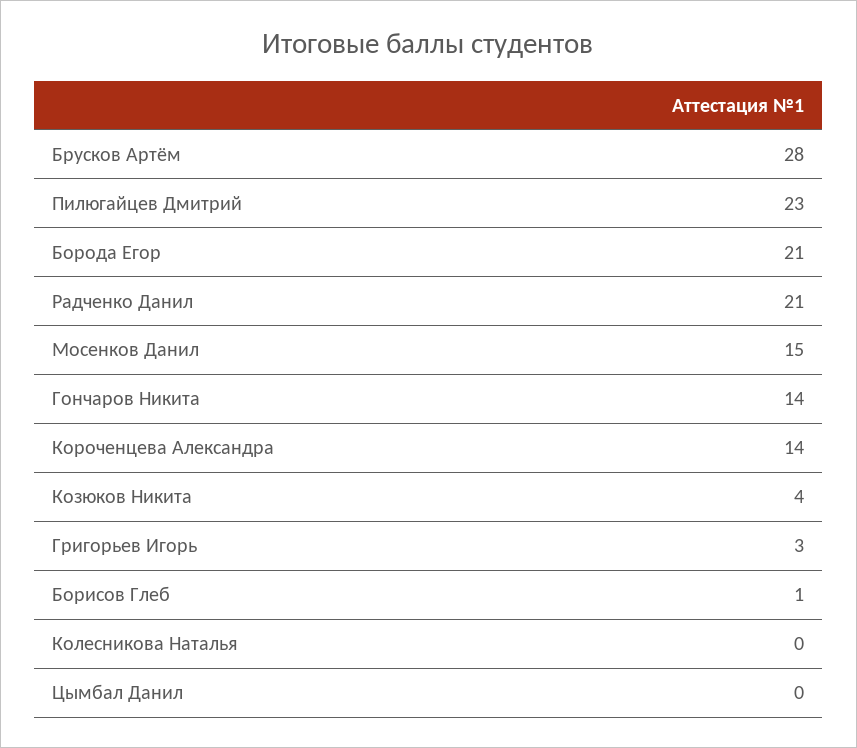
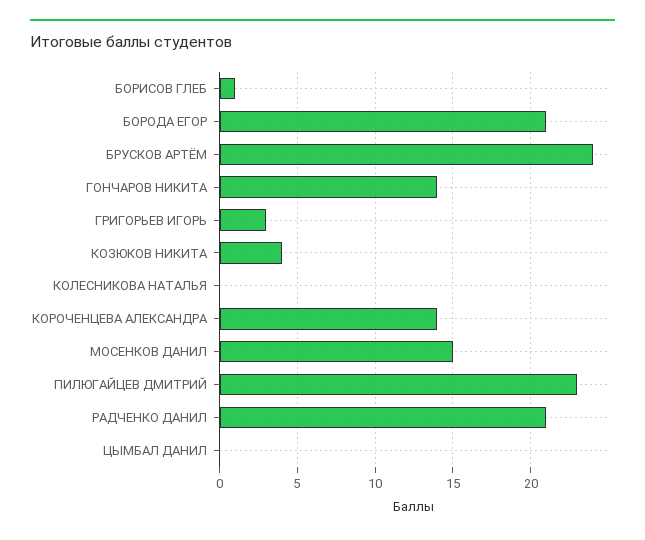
Брусков Артём: 28 -> 24

